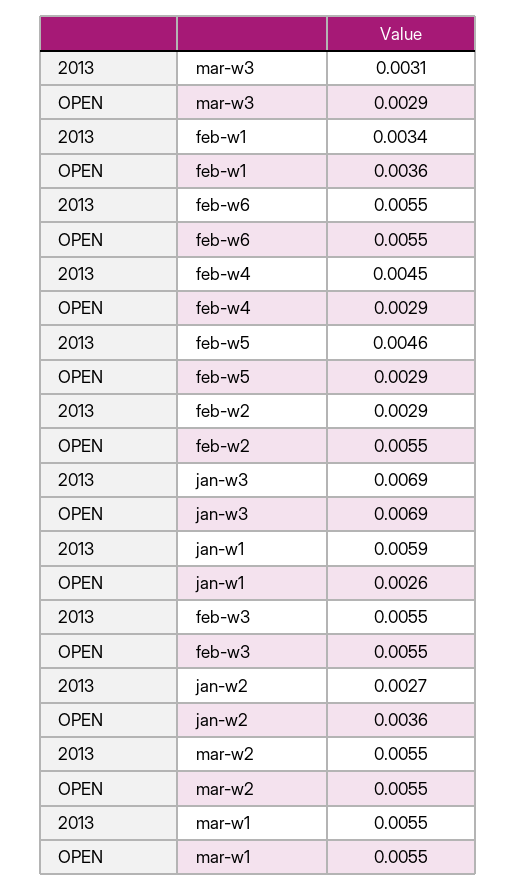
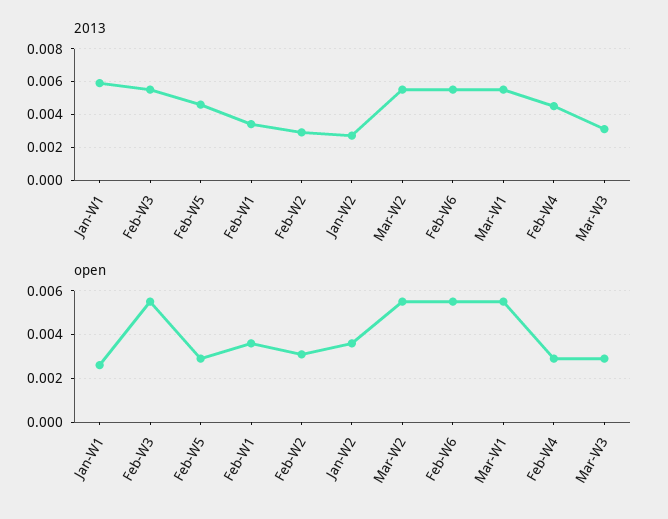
OPEN, feb-w2: 0.0055 -> 0.003
2013, jan-w3: 0.0069 -> none
OPEN, jan-w3: 0.0069 -> none

